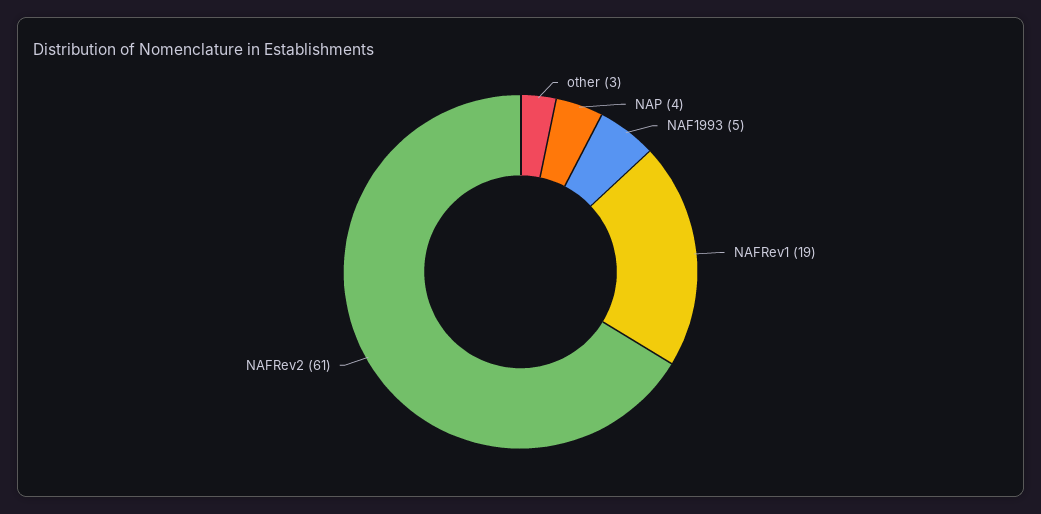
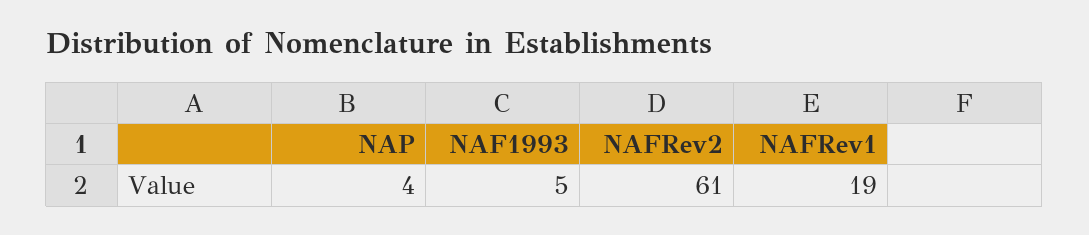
other: 3 -> none

